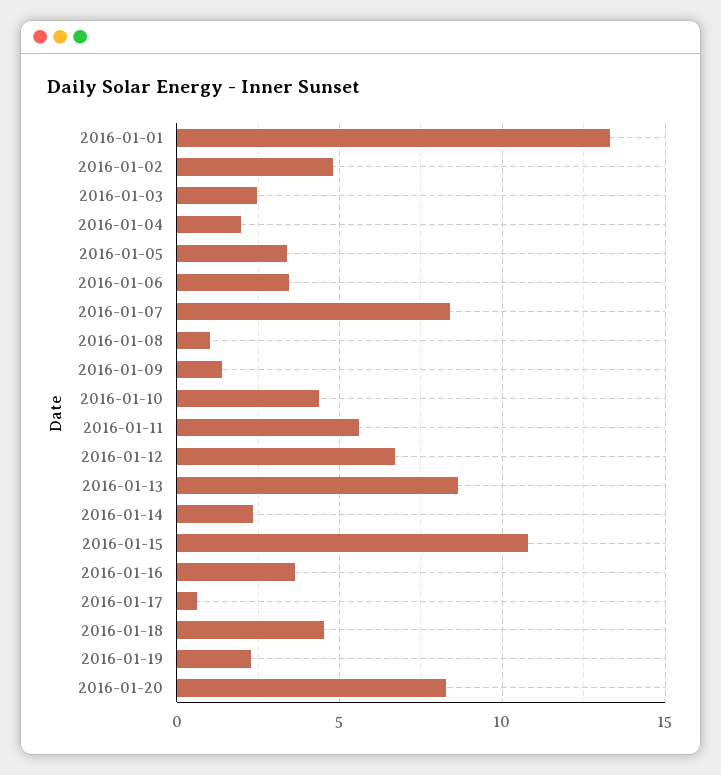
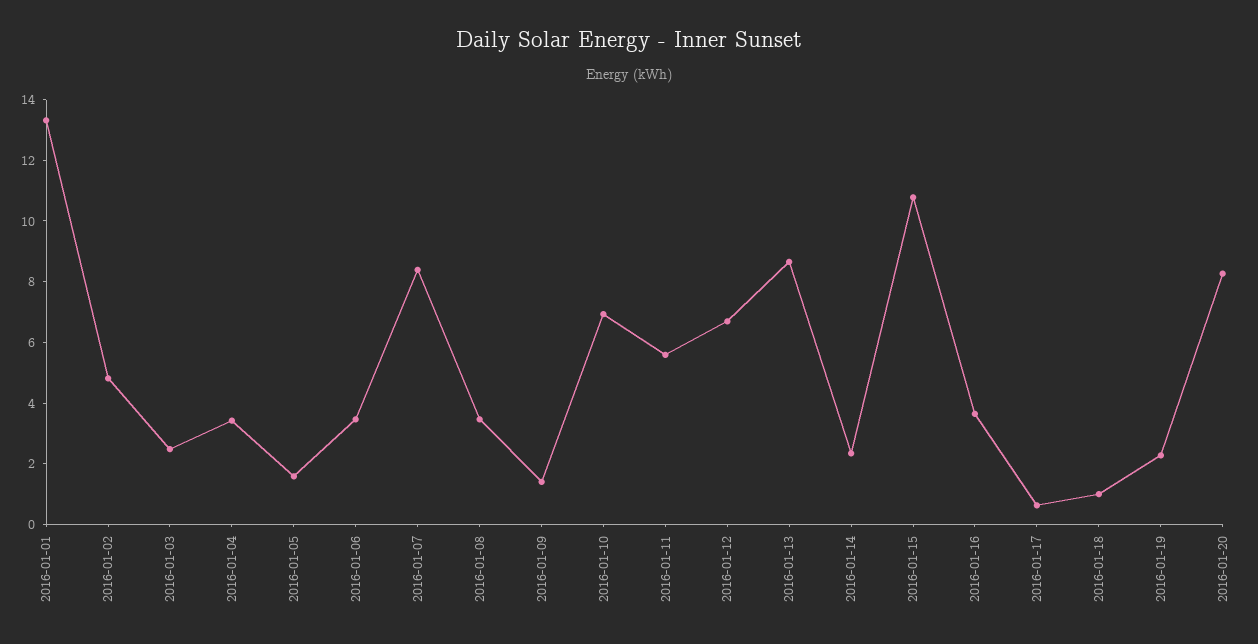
2016-01-04: 2 -> 3.5
2016-01-05: 3.5 -> 1.5
2016-01-08: 1 -> 3.5
2016-01-10: 4.5 -> 7
2016-01-18: 4.5 -> 1

